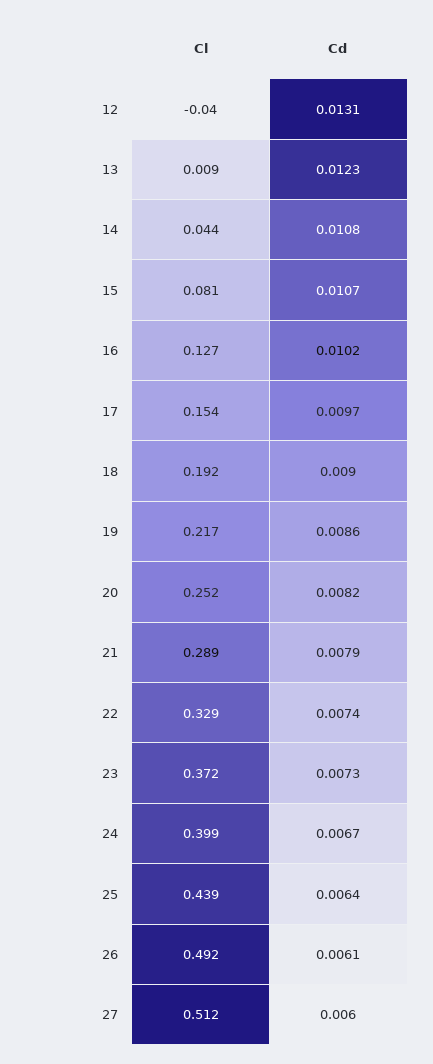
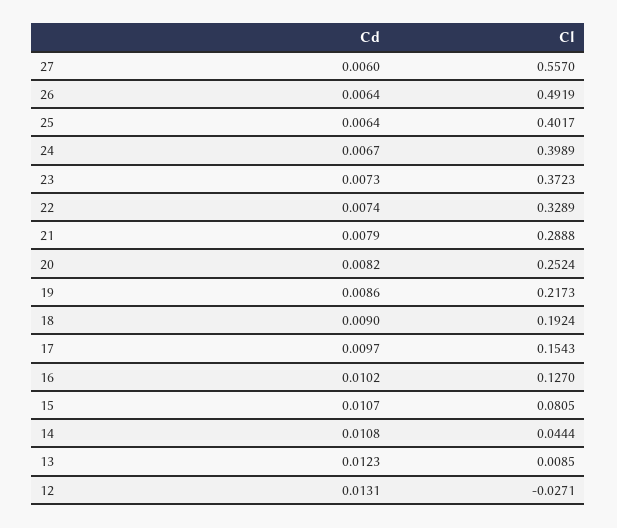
Cl, 12: -0.04 -> -0.0271
Cl, 25: 0.439 -> 0.4017
Cd, 26: 0.0061 -> 0.0064
Cl, 27: 0.512 -> 0.557

